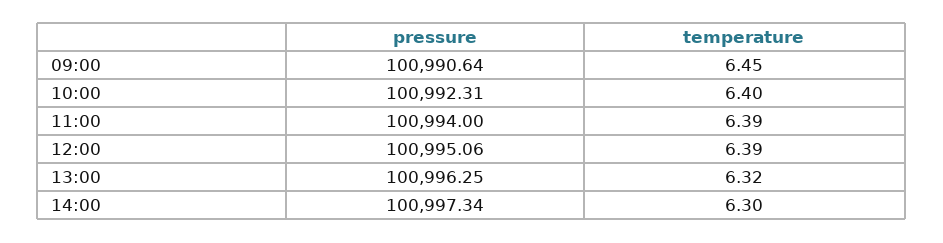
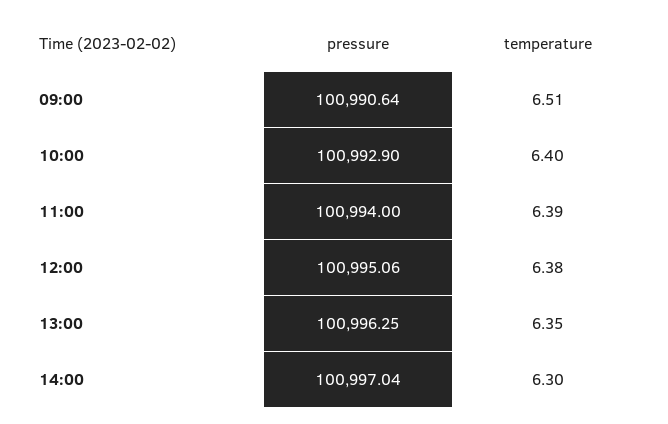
temperature, 09:00: 6.45 -> 6.51
pressure, 10:00: 100992.31 -> 100992.9
temperature, 12:00: 6.39 -> 6.38
temperature, 13:00: 6.32 -> 6.35
pressure, 14:00: 100997.34 -> 100997.04

